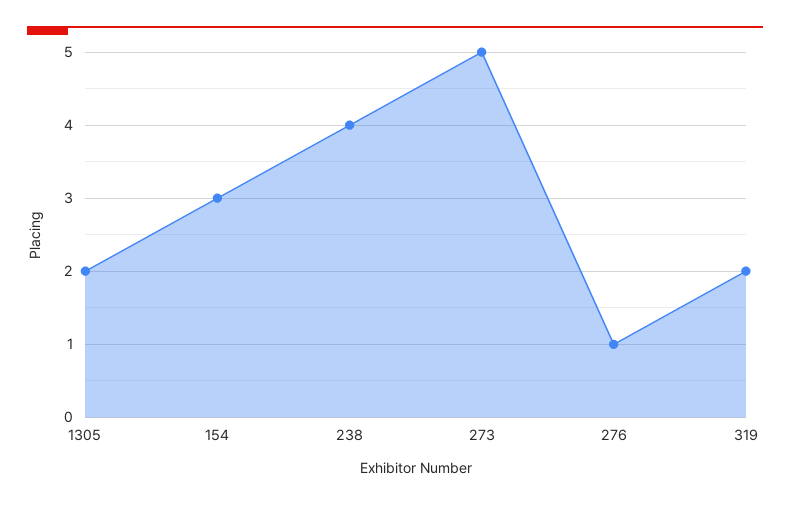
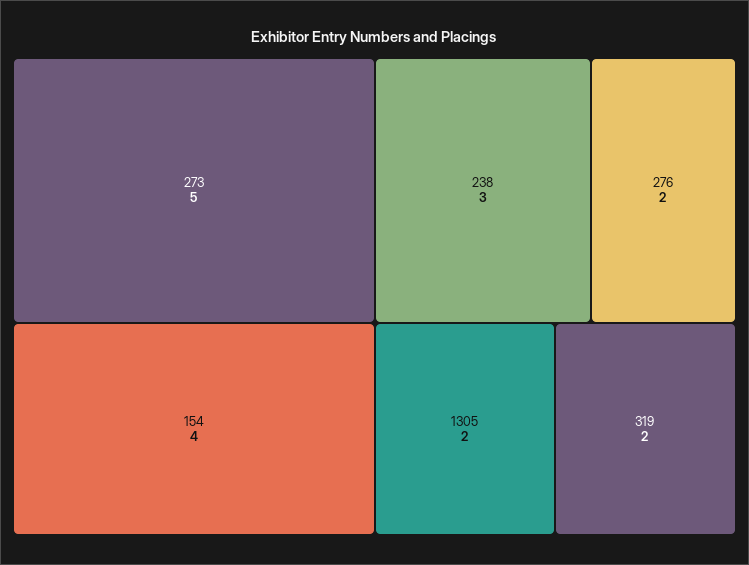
154: 3 -> 4
238: 4 -> 3
276: 1 -> 2

